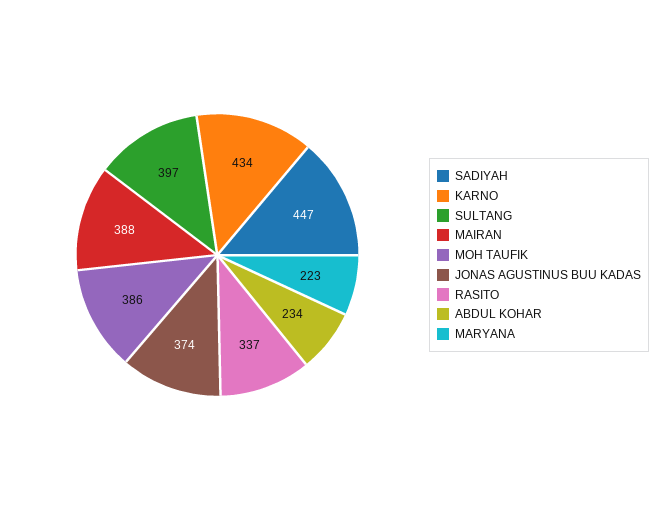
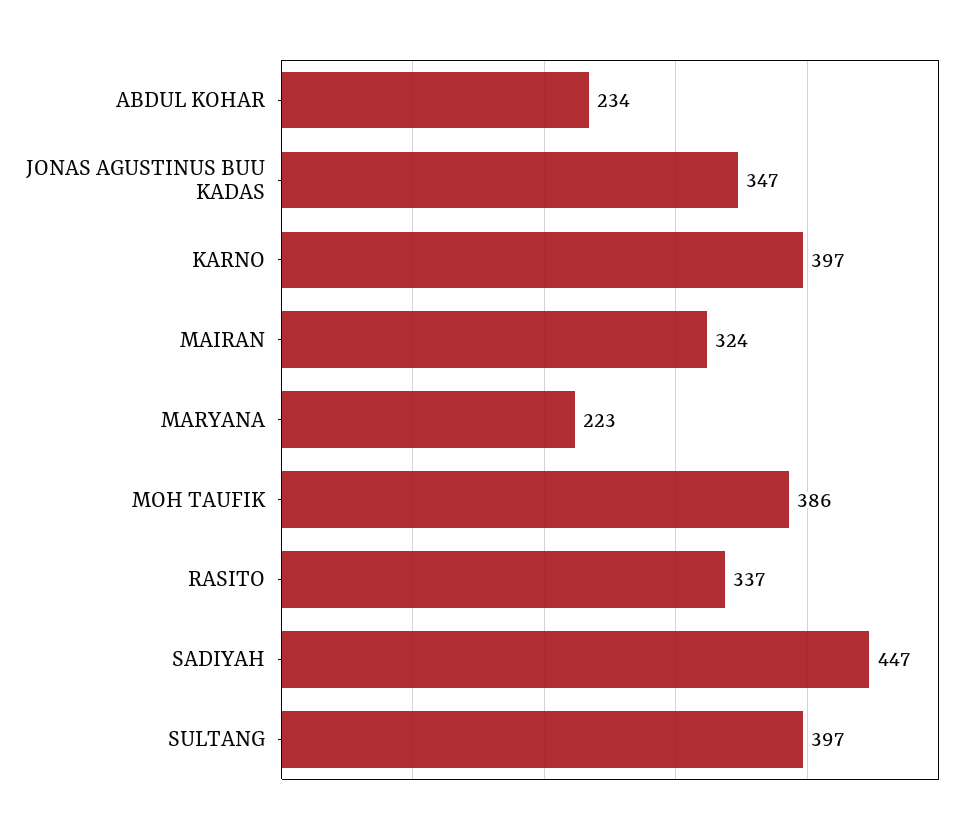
KARNO: 434 -> 397
MAIRAN: 388 -> 324
JONAS AGUSTINUS BUU KADAS: 374 -> 347

